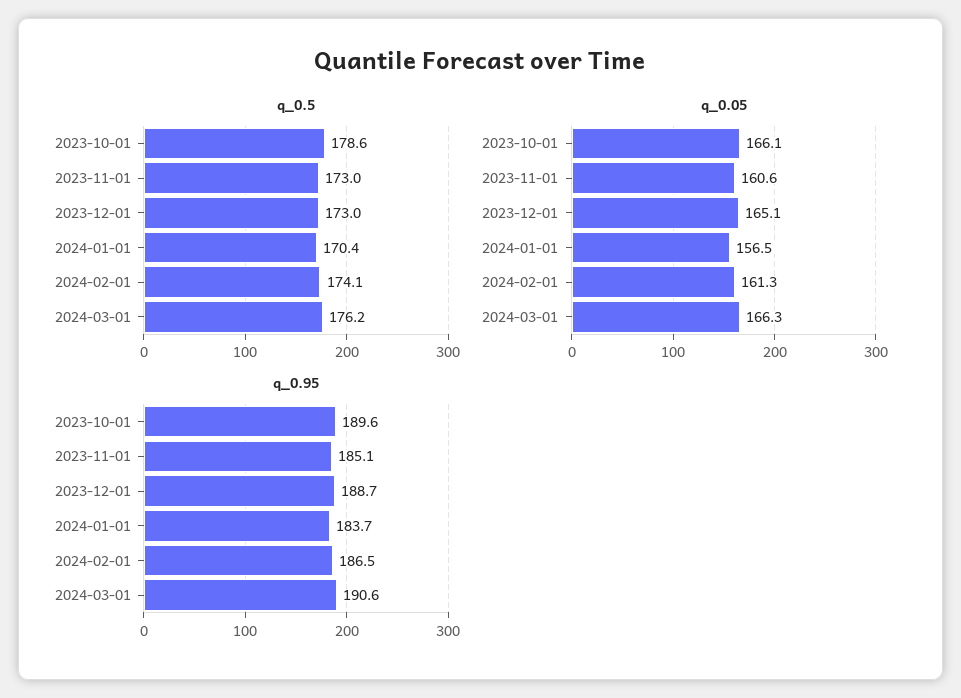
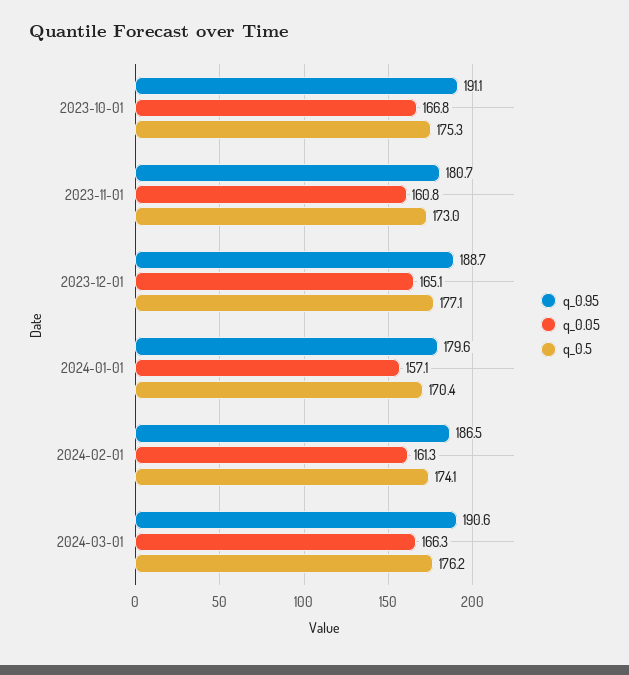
q_0.5, 2023-10-01: 178.6 -> 175.3
q_0.5, 2023-12-01: 173 -> 177.1
q_0.05, 2023-10-01: 166.1 -> 166.8
q_0.05, 2023-11-01: 160.6 -> 160.8
q_0.05, 2024-01-01: 156.5 -> 157.1
q_0.95, 2023-10-01: 189.6 -> 191.1
q_0.95, 2023-11-01: 185.1 -> 180.7
q_0.95, 2024-01-01: 183.7 -> 179.6

